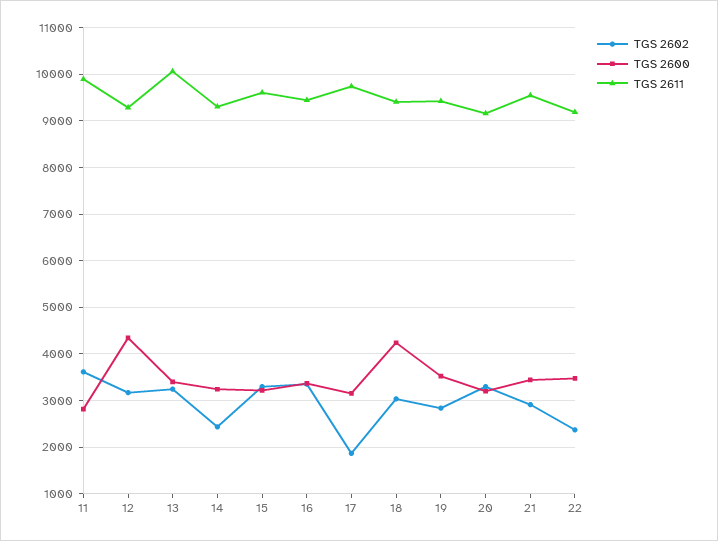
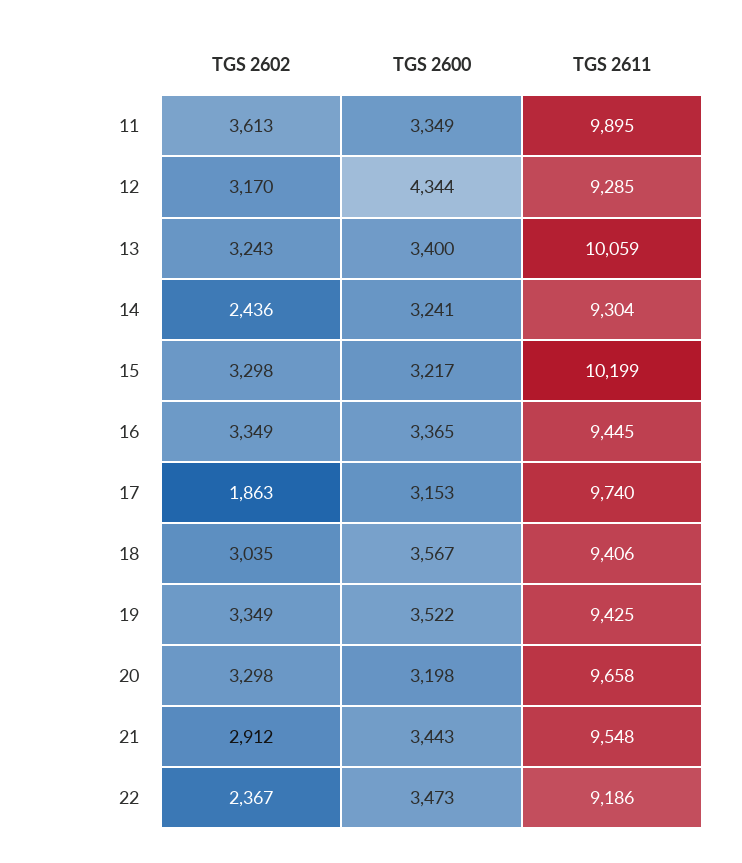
TGS 2600, 11: 2800 -> 3349
TGS 2611, 15: 9600 -> 10199
TGS 2600, 18: 4200 -> 3567
TGS 2602, 19: 2800 -> 3349
TGS 2611, 20: 9200 -> 9658

